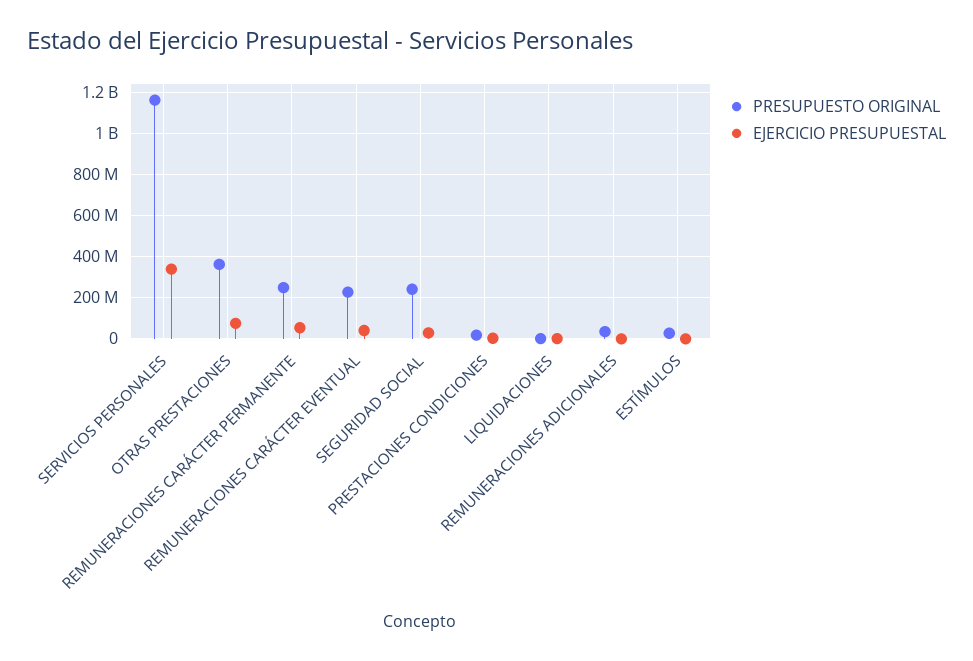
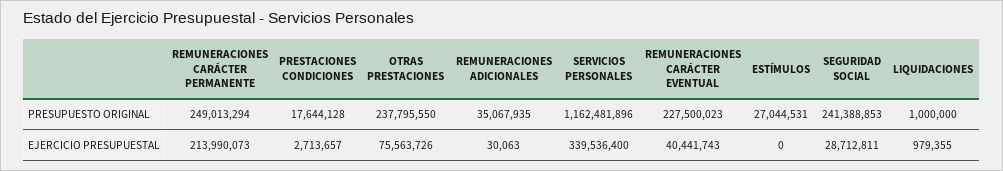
PRESUPUESTO ORIGINAL, OTRAS PRESTACIONES: 350000000 -> 237795550
EJERCICIO PRESUPUESTAL, REMUNERACIONES CARÁCTER PERMANENTE: 50000000 -> 213990073

